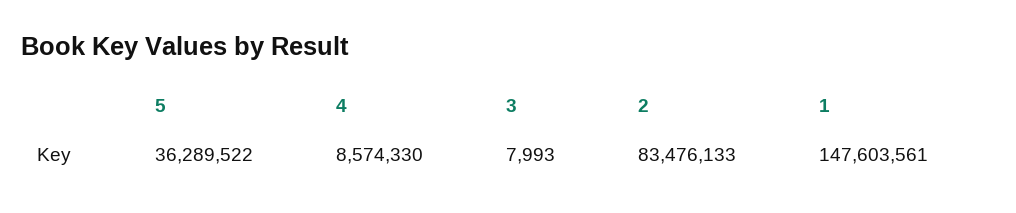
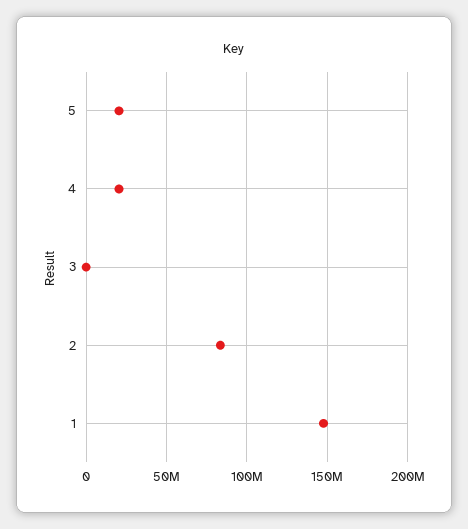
5: 36289522 -> 20000000
4: 8574330 -> 20000000

